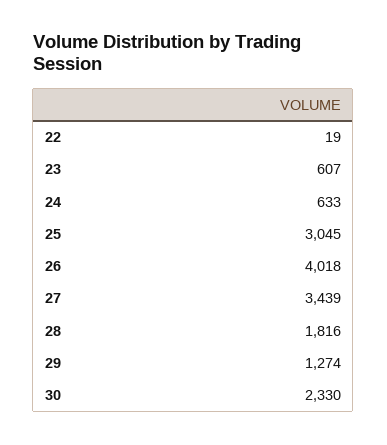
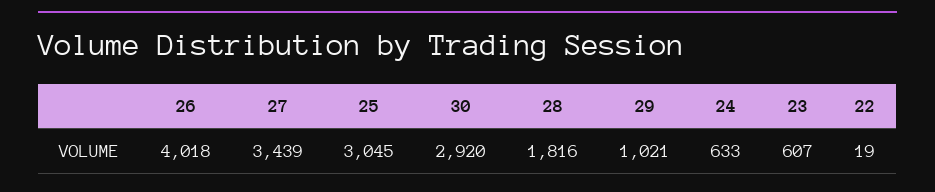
29: 1274 -> 1021
30: 2330 -> 2920

